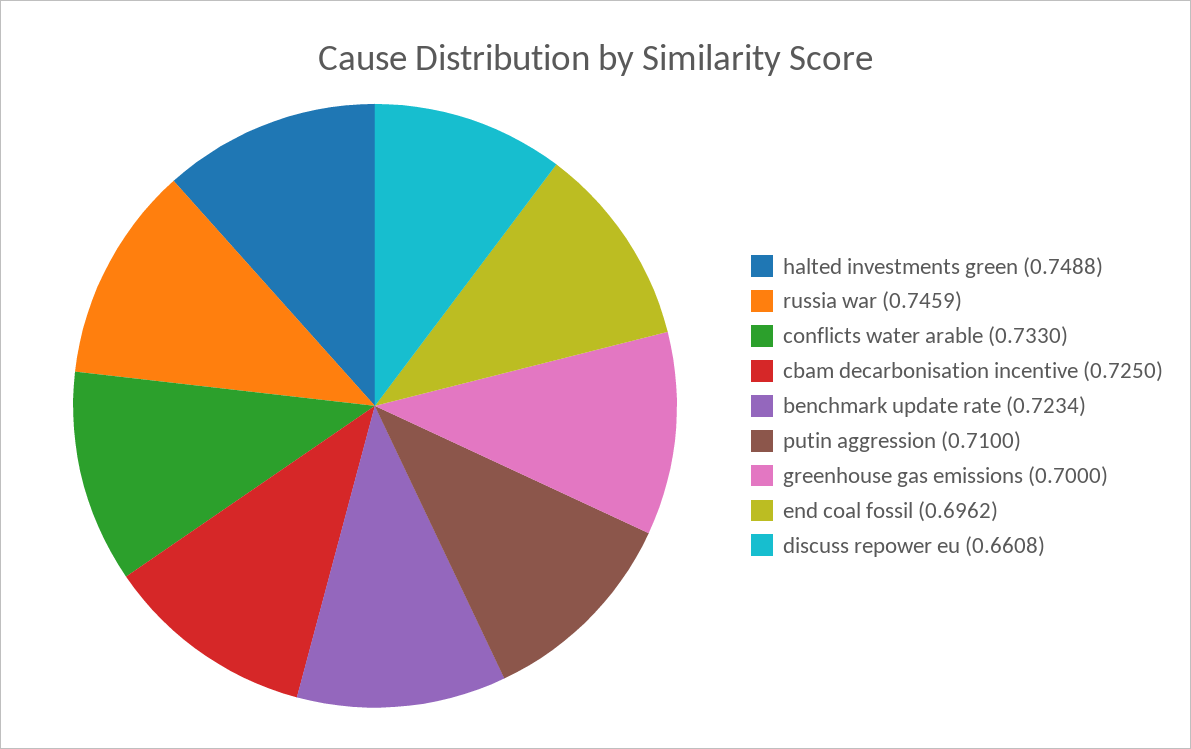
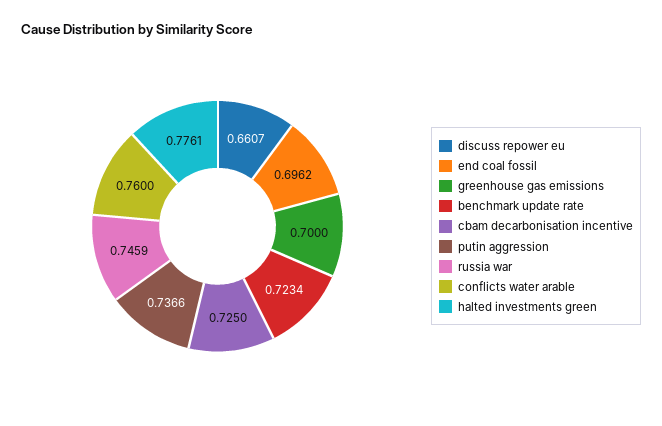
halted investments green: 0.7488 -> 0.7761
conflicts water arable: 0.733 -> 0.76
putin aggression: 0.71 -> 0.7366
discuss repower eu: 0.6608 -> 0.6607

